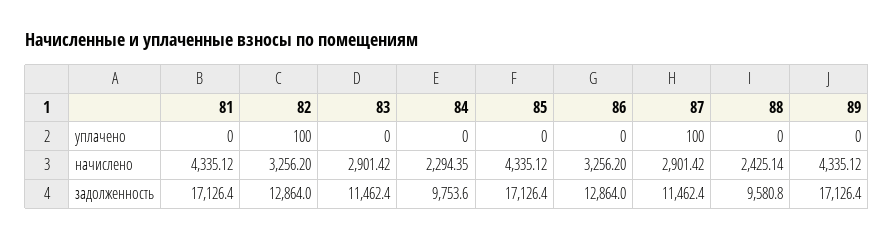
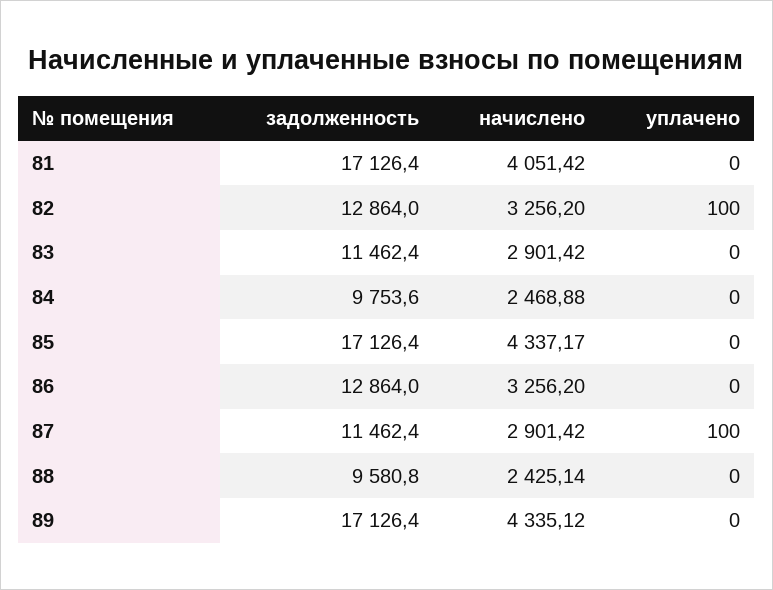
81, начислено: 4335.12 -> 4051.42
84, начислено: 2294.35 -> 2468.88
85, начислено: 4335.12 -> 4337.17

